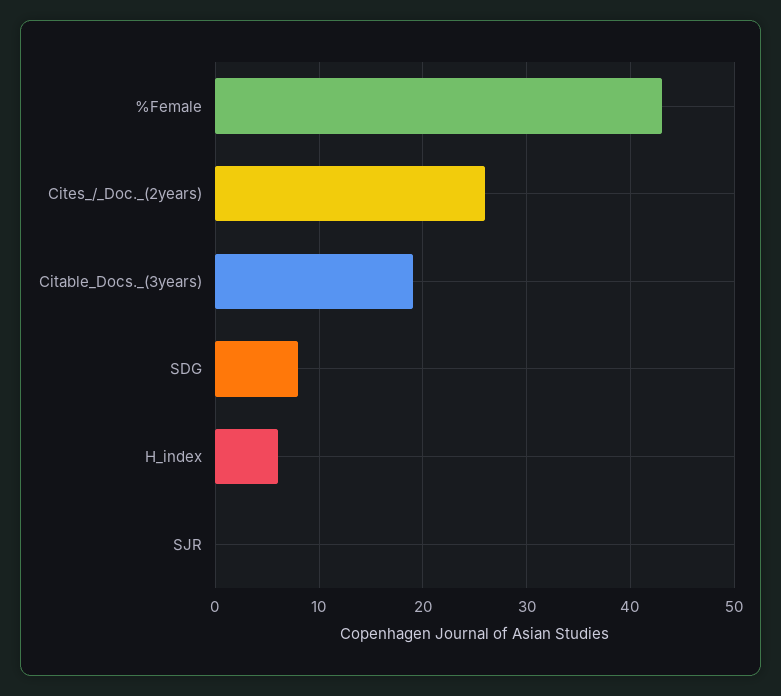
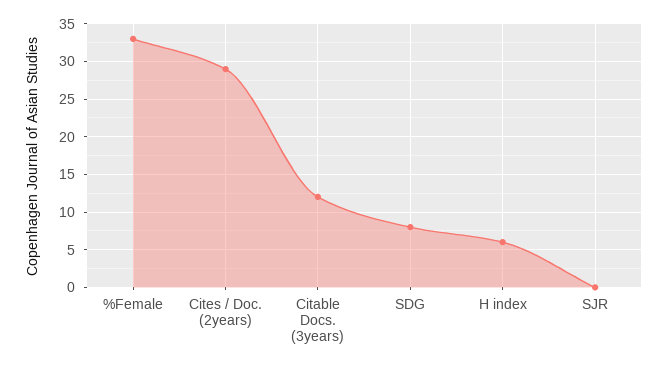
%Female: 43 -> 33
Cites_/_Doc._(2years): 26 -> 29
Citable_Docs._(3years): 19 -> 12

